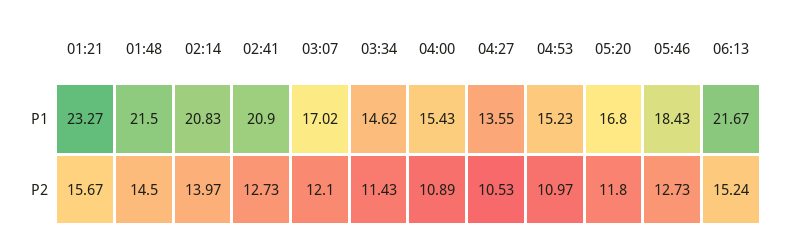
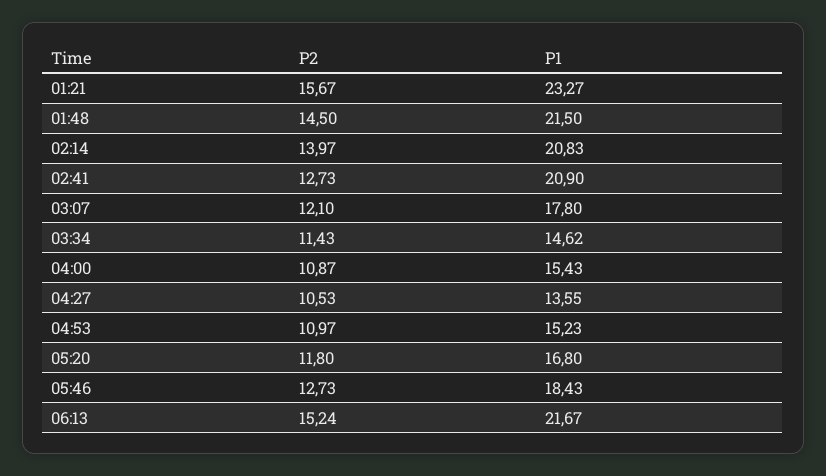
03:07, P1: 17.02 -> 17.8
04:00, P2: 10.89 -> 10.87

